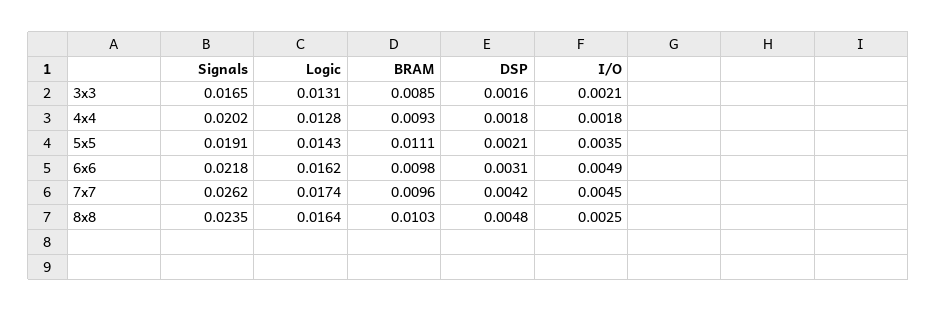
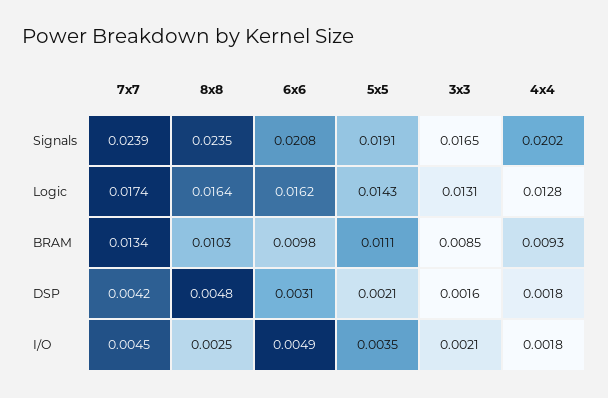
Signals, 6x6: 0.0218 -> 0.0208
Signals, 7x7: 0.0262 -> 0.0239
BRAM, 7x7: 0.0096 -> 0.0134

